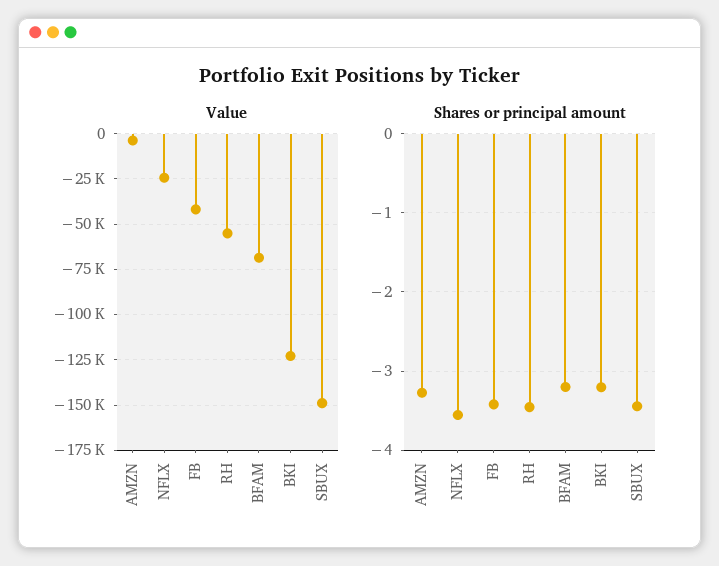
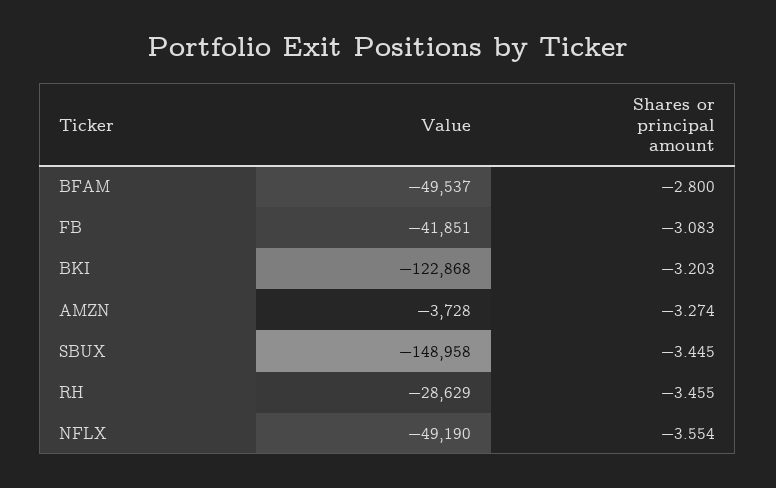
Value, NFLX: -25000 -> -49190
Value, RH: -55000 -> -28629
Value, BFAM: -70000 -> -49537
Shares or principal amount, FB: -3.4 -> -3.083
Shares or principal amount, BFAM: -3.2 -> -2.8

